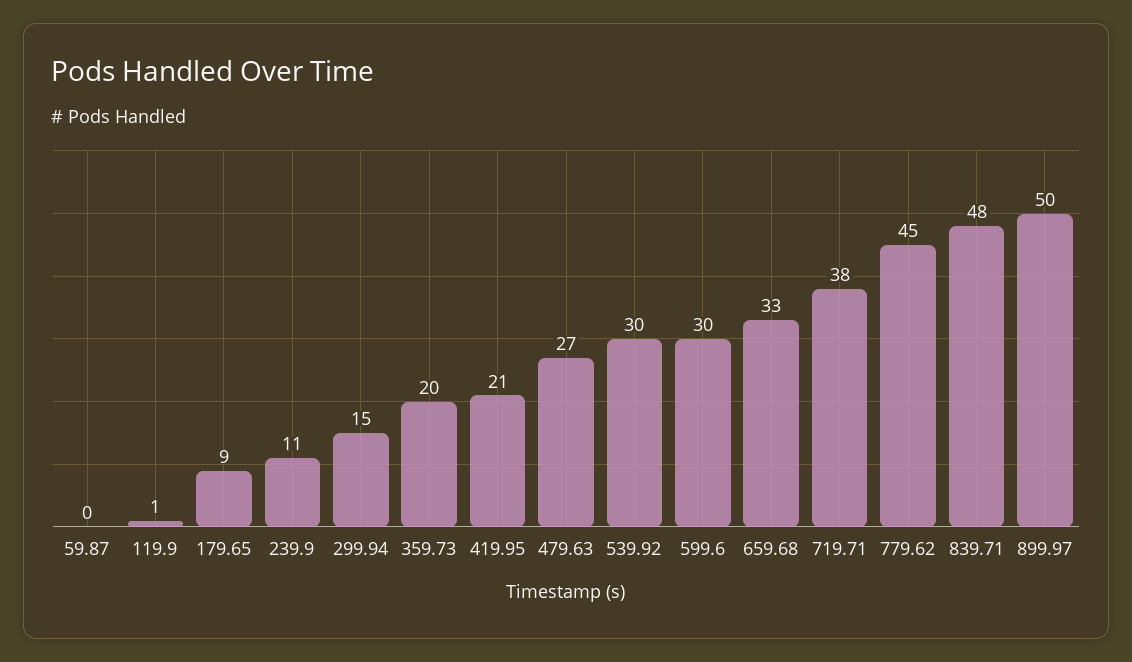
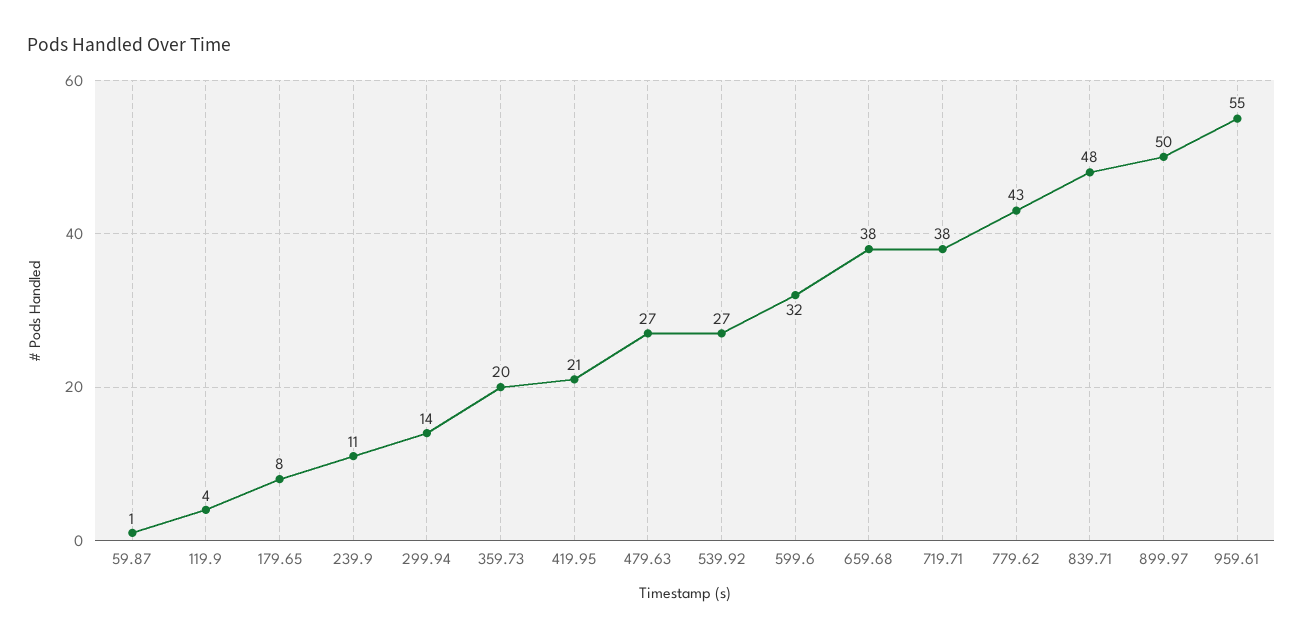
59.87: 0 -> 1
119.9: 1 -> 4
179.65: 9 -> 8
299.94: 15 -> 14
539.92: 30 -> 27
599.6: 30 -> 32
659.68: 33 -> 38
779.62: 45 -> 43
959.61: none -> 55

